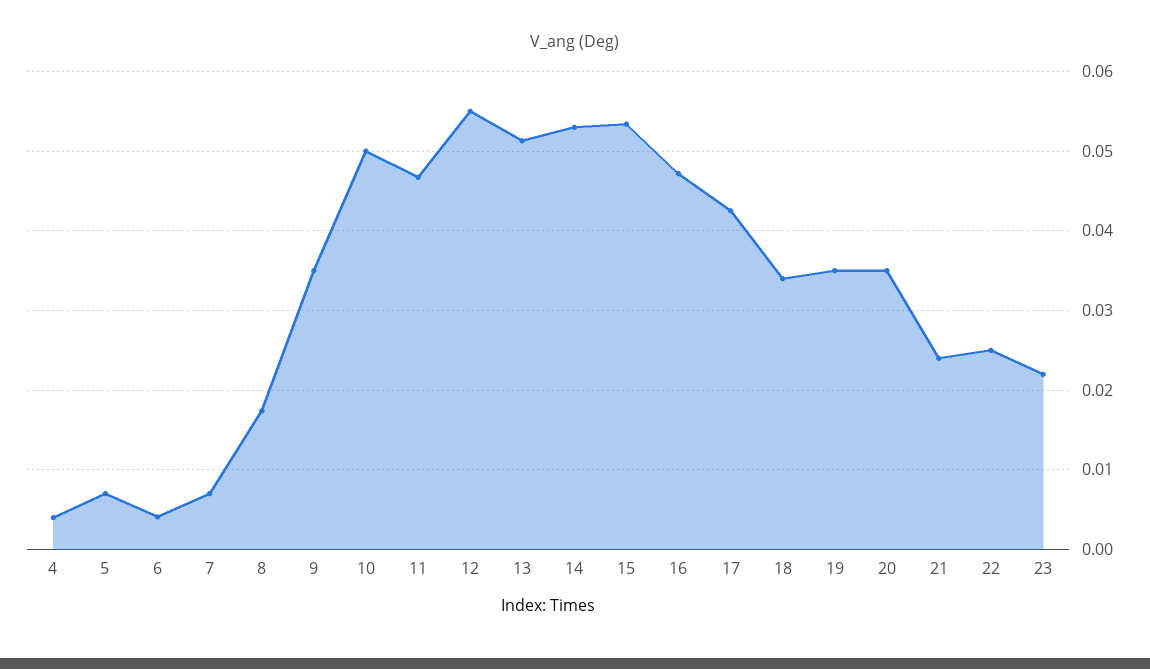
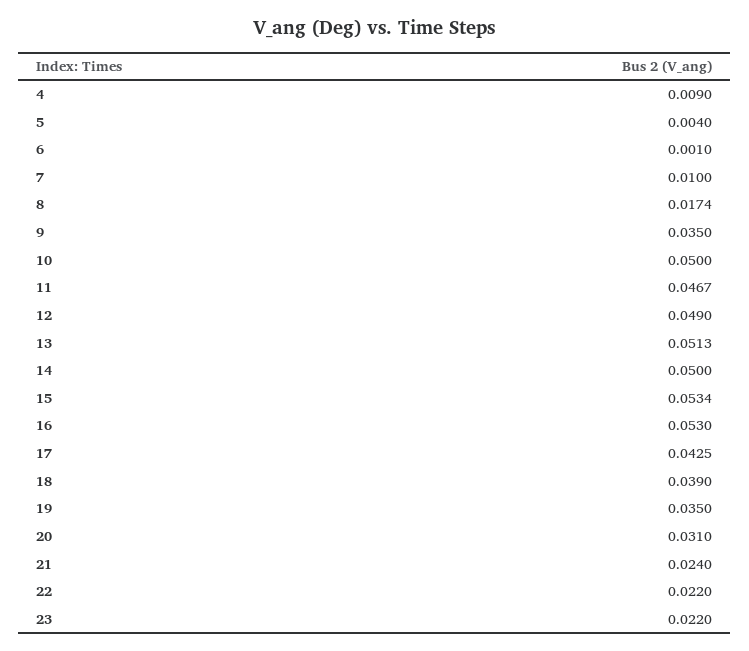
4: 0.004 -> 0.009
5: 0.007 -> 0.004
6: 0.004 -> 0.001
7: 0.007 -> 0.01
12: 0.055 -> 0.049
14: 0.053 -> 0.05
16: 0.047 -> 0.053
18: 0.034 -> 0.039
20: 0.035 -> 0.031
22: 0.025 -> 0.022

